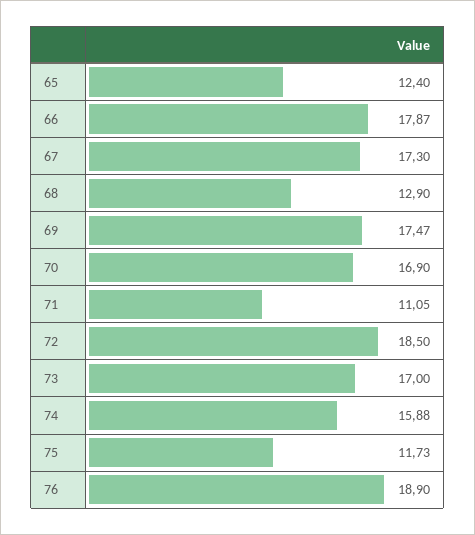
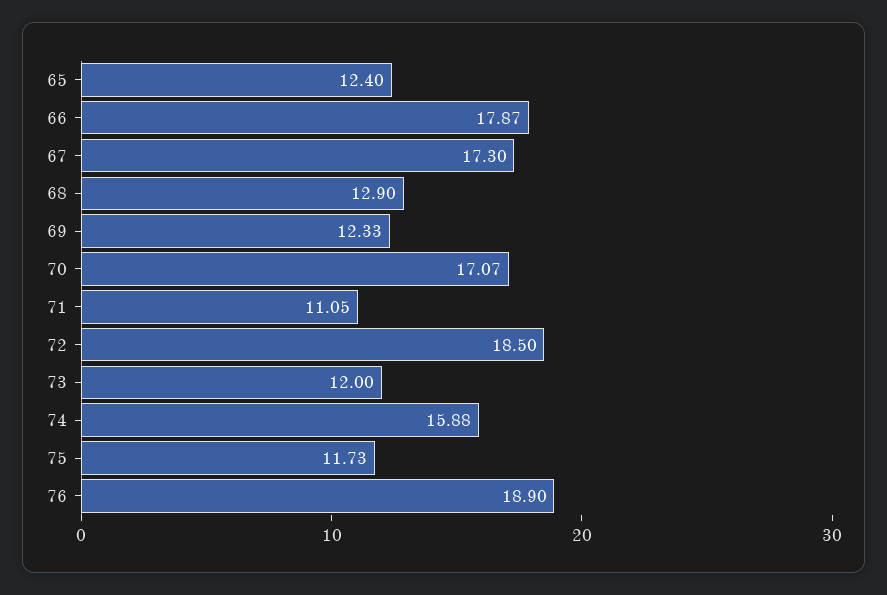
69: 17.47 -> 12.33
70: 16.9 -> 17.07
73: 17 -> 12

